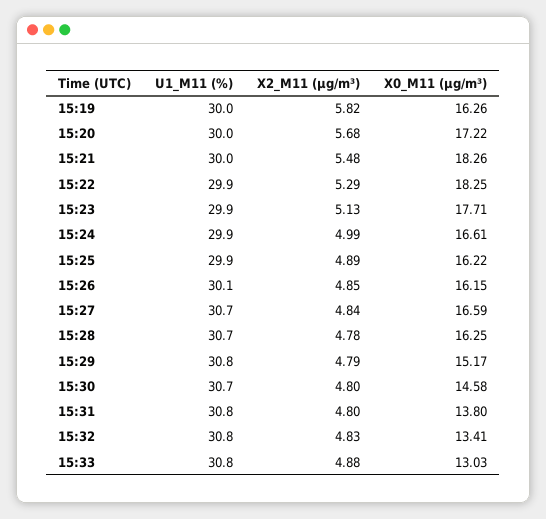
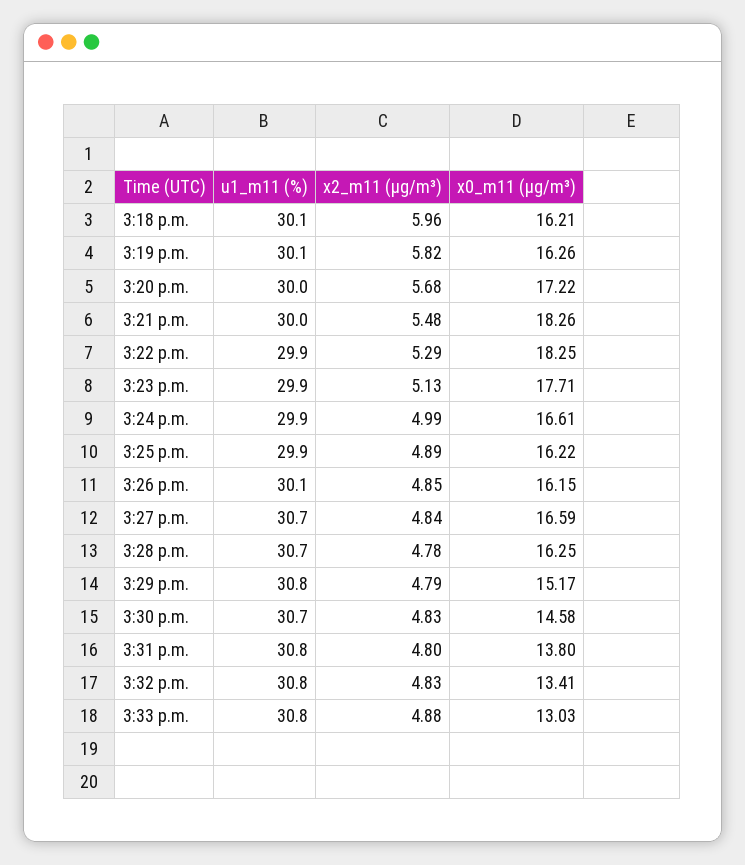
U1_M11 (%), 15:19: 30 -> 30.1
X2_M11 (μg/m³), 15:30: 4.8 -> 4.83
U1_M11 (%), 3:18 p.m.: none -> 30.1
X2_M11 (μg/m³), 3:18 p.m.: none -> 5.96
X0_M11 (μg/m³), 3:18 p.m.: none -> 16.21

